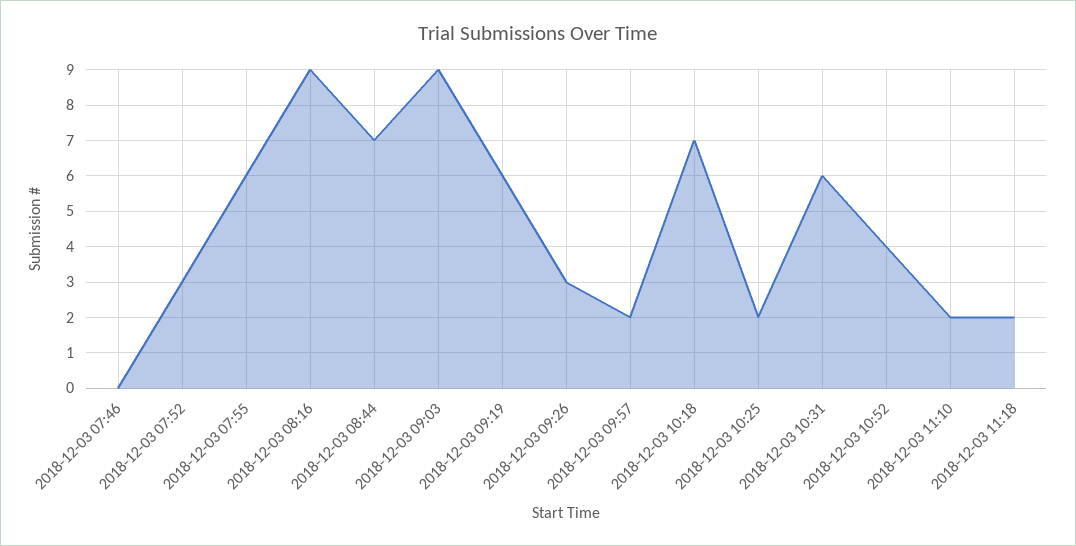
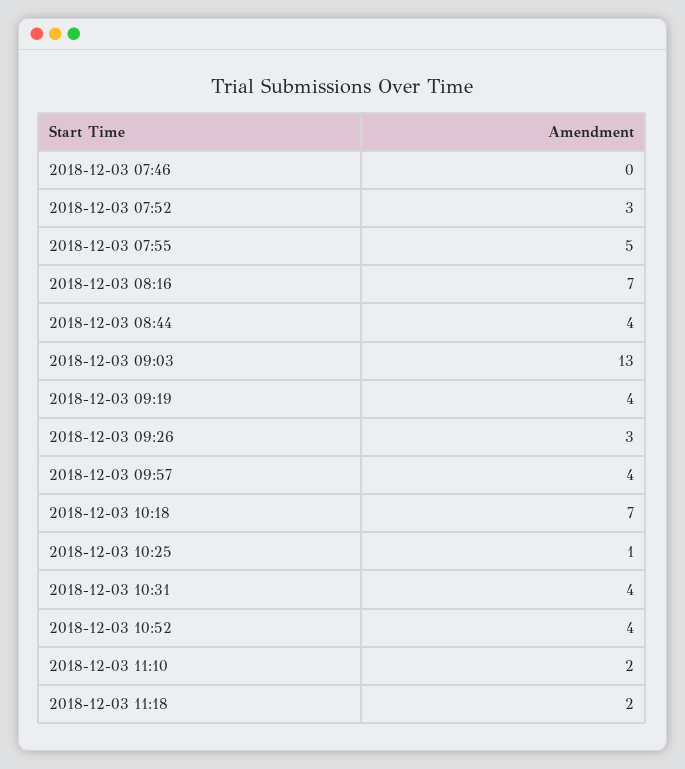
2018-12-03 07:55: 6 -> 5
2018-12-03 08:16: 9 -> 7
2018-12-03 08:44: 7 -> 4
2018-12-03 09:03: 9 -> 13
2018-12-03 09:19: 6 -> 4
2018-12-03 09:57: 2 -> 4
2018-12-03 10:25: 2 -> 1
2018-12-03 10:31: 6 -> 4

